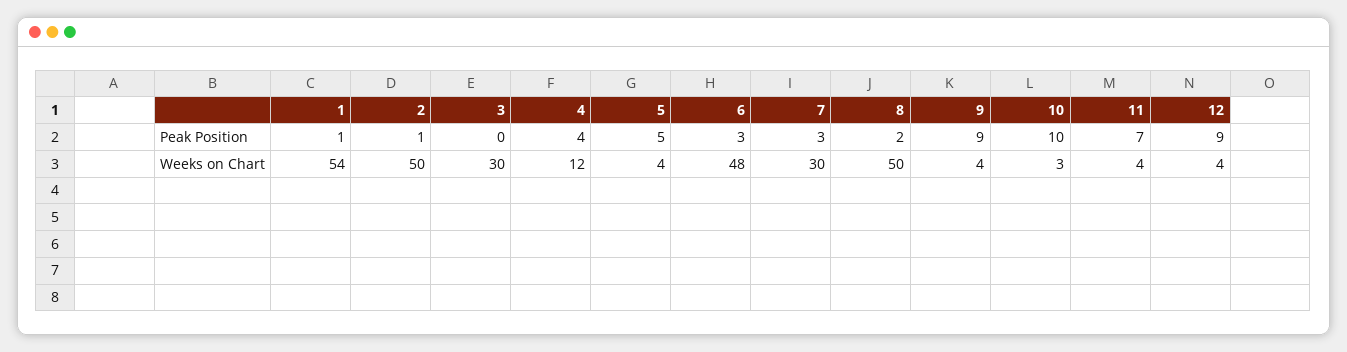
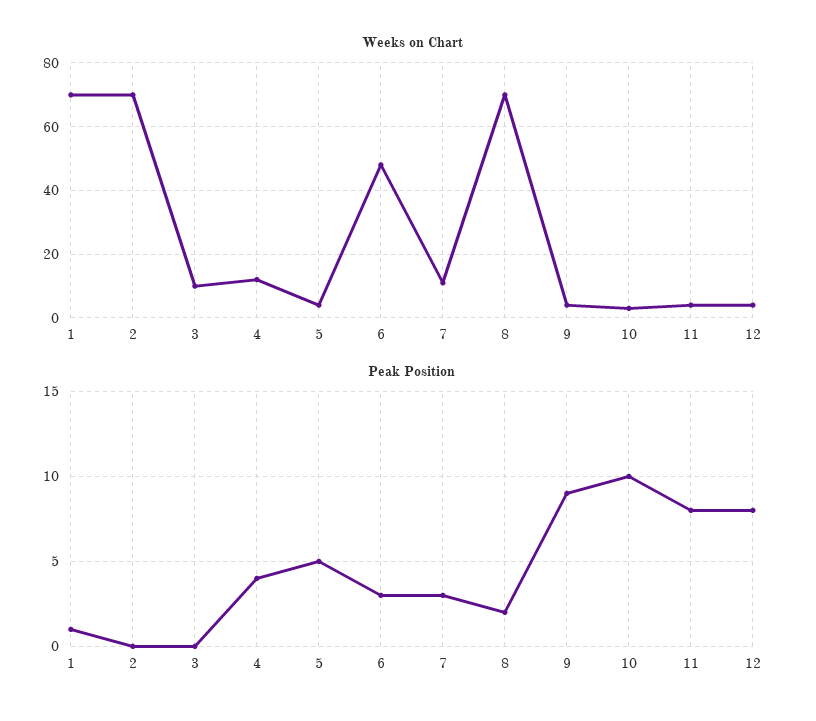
Peak Position, 2: 1 -> 0
Peak Position, 11: 7 -> 8
Peak Position, 12: 9 -> 8
Weeks on Chart, 1: 54 -> 70
Weeks on Chart, 2: 50 -> 70
Weeks on Chart, 3: 30 -> 10
Weeks on Chart, 7: 30 -> 10
Weeks on Chart, 8: 50 -> 70

